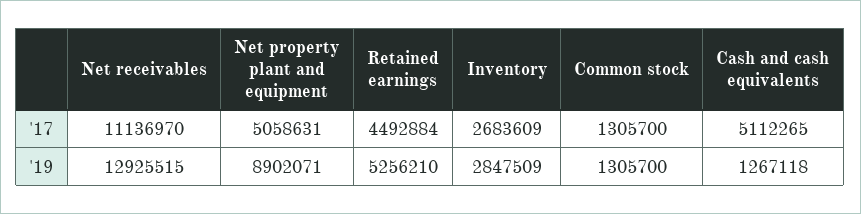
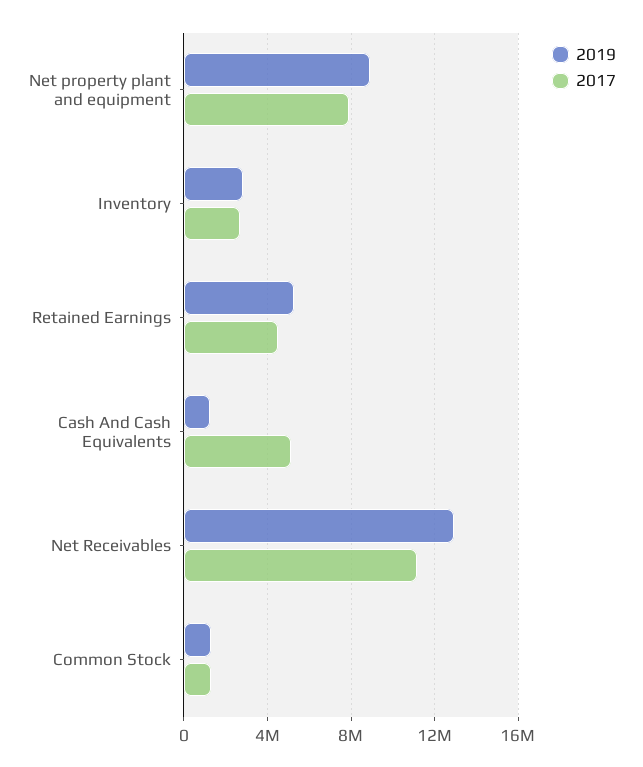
'17, Net property plant and equipment: 5058631 -> 8000000

